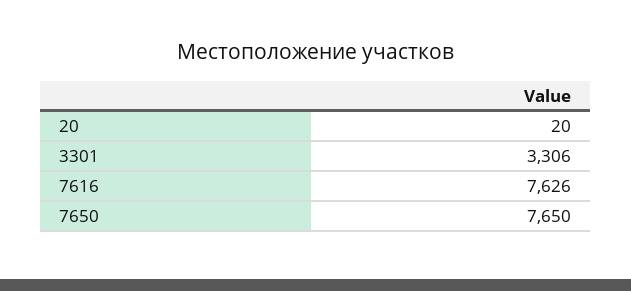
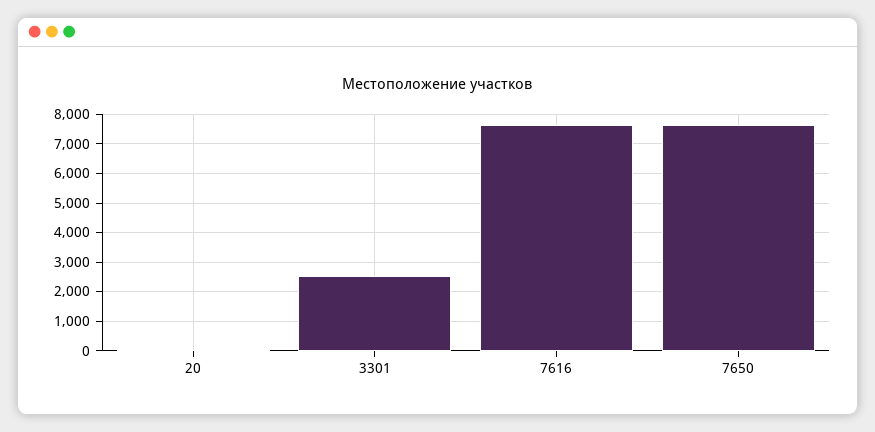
3301: 3306 -> 2500

